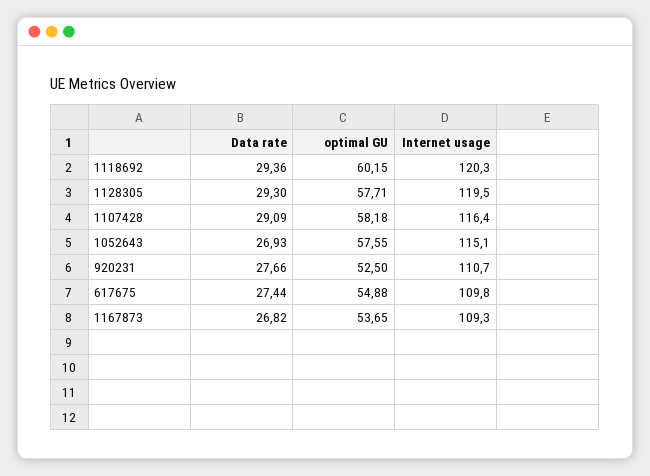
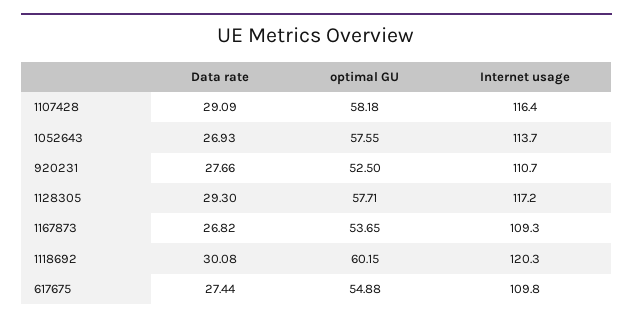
Data rate, 1118692: 29.36 -> 30.08
Internet usage, 1128305: 119.5 -> 117.2
Internet usage, 1052643: 115.1 -> 113.7

